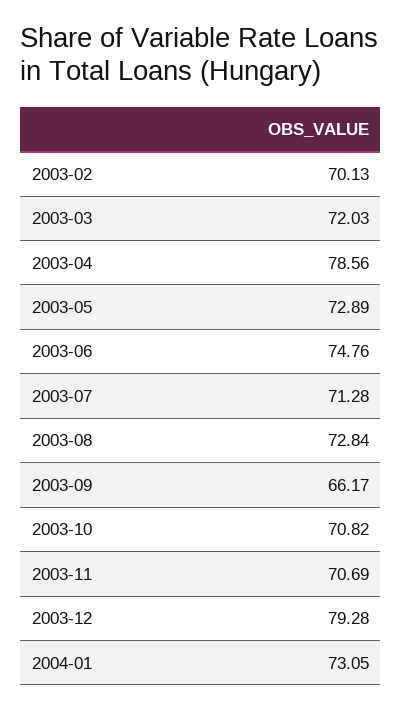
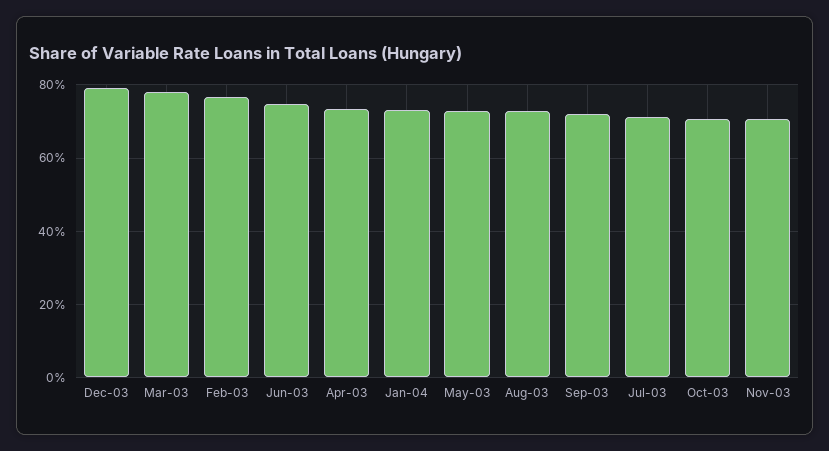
2003-02: 70.13 -> 76
2003-03: 72.03 -> 78
2003-04: 78.56 -> 74
2003-09: 66.17 -> 72

